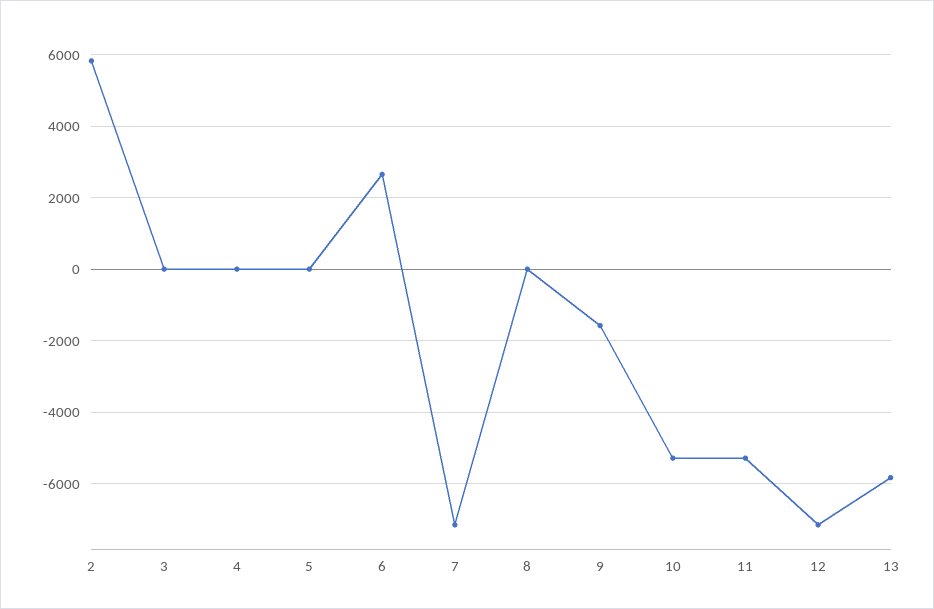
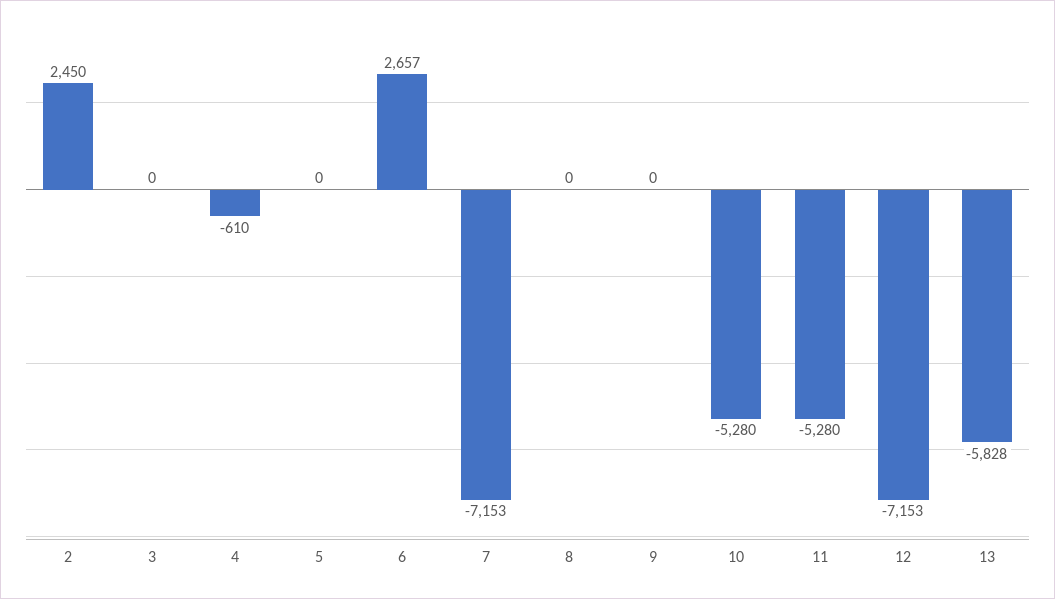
2: 5800 -> 2450
4: 0 -> -610
9: -1600 -> 0

